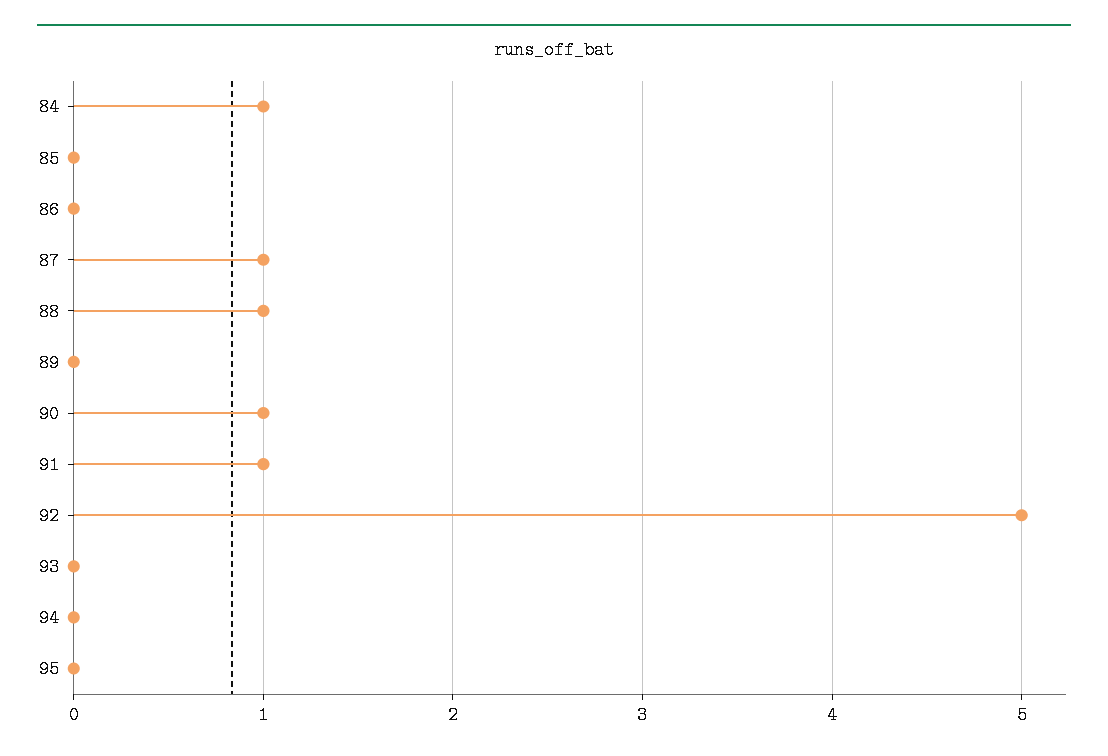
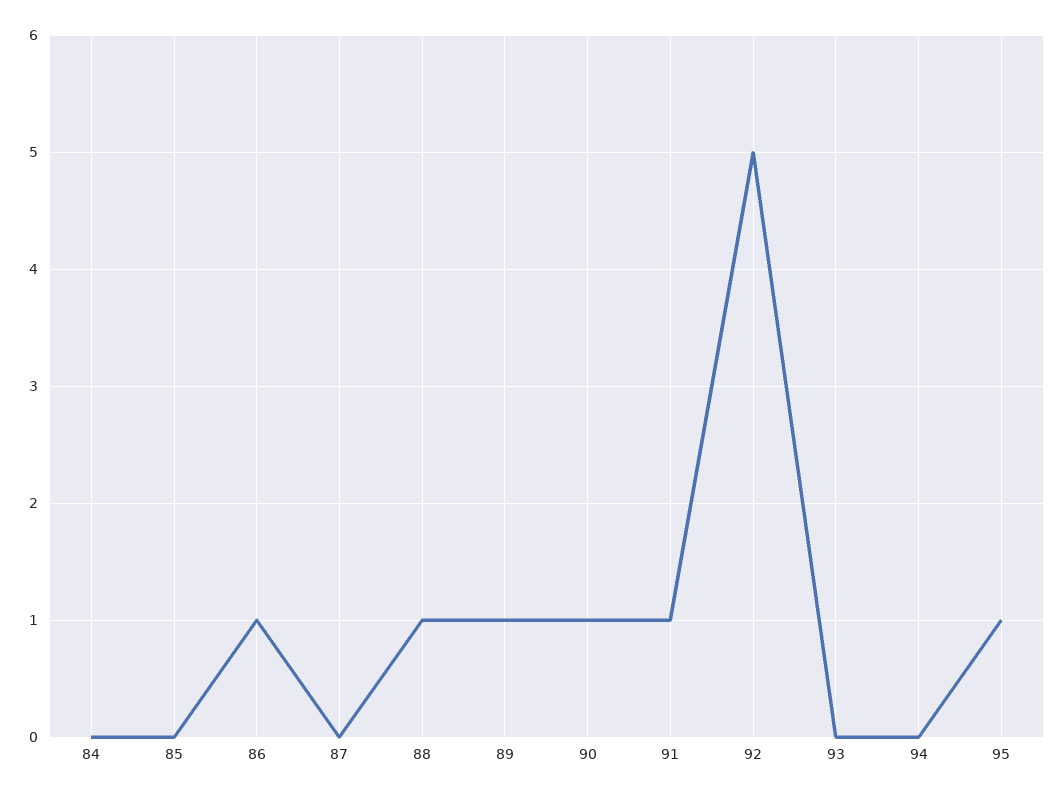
84: 1 -> 0
86: 0 -> 1
87: 1 -> 0
89: 0 -> 1
95: 0 -> 1

